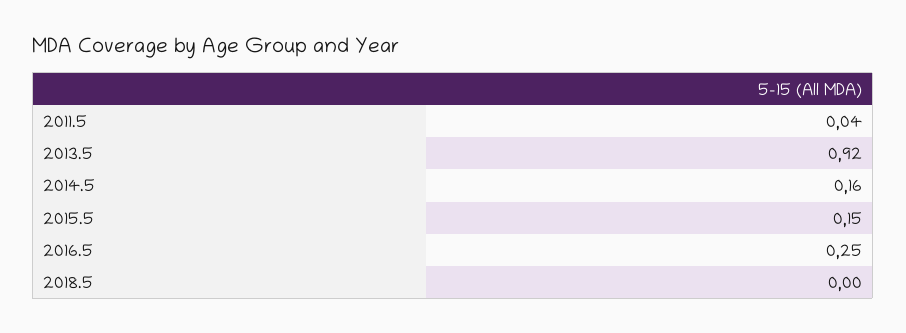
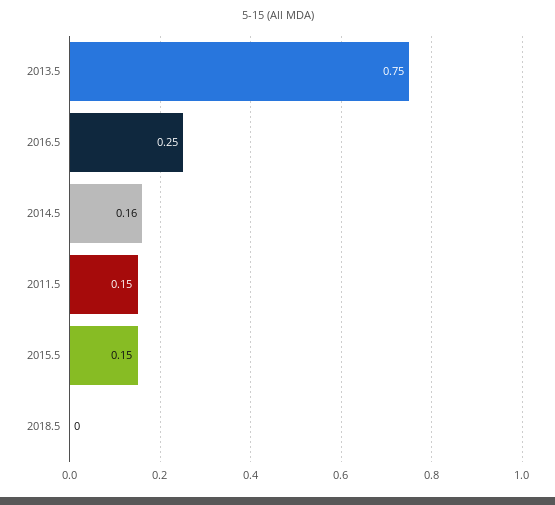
2011.5: 0.04 -> 0.15
2013.5: 0.92 -> 0.75

